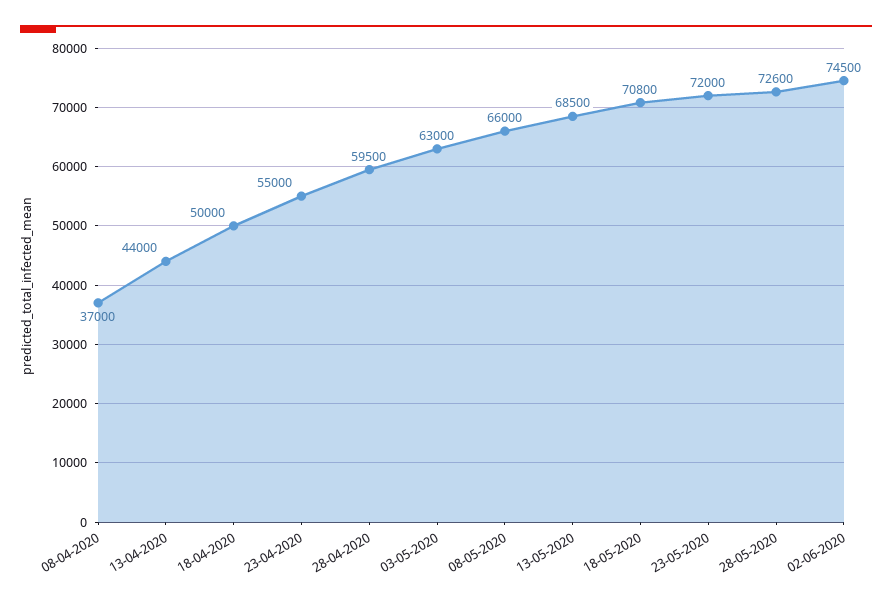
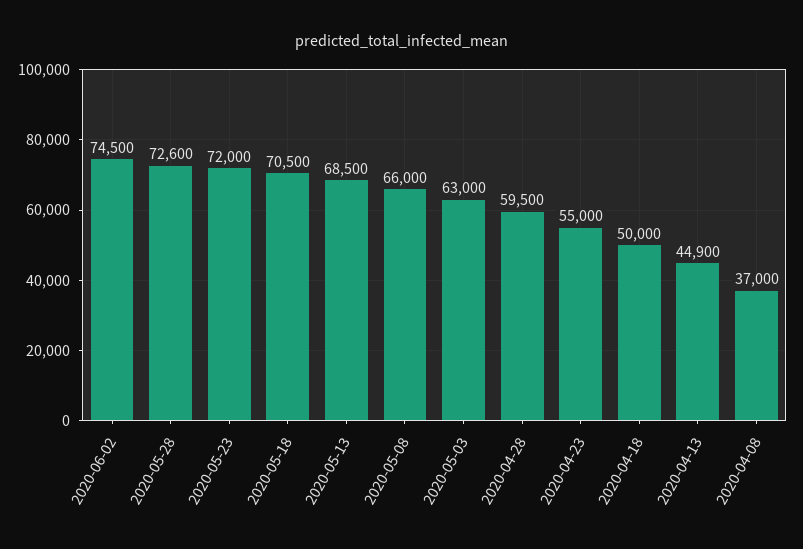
13-04-2020: 44000 -> 44900
18-05-2020: 70800 -> 70500

